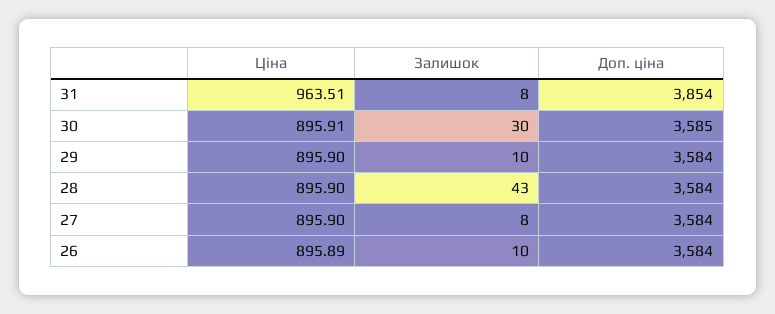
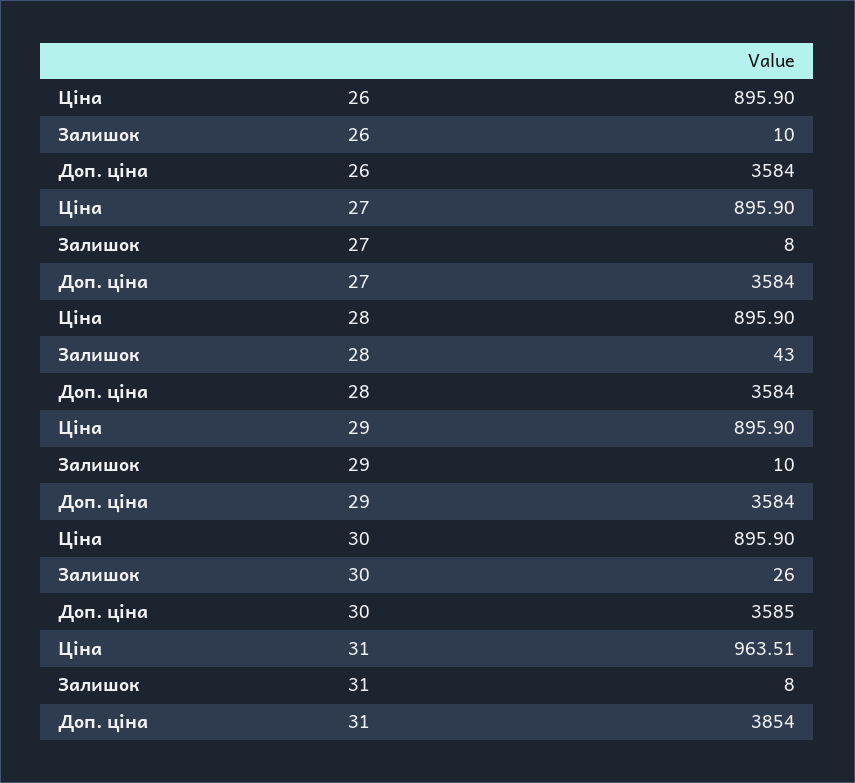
Ціна, 30: 895.91 -> 895.9
Залишок, 30: 30 -> 26
Ціна, 26: 895.89 -> 895.9

